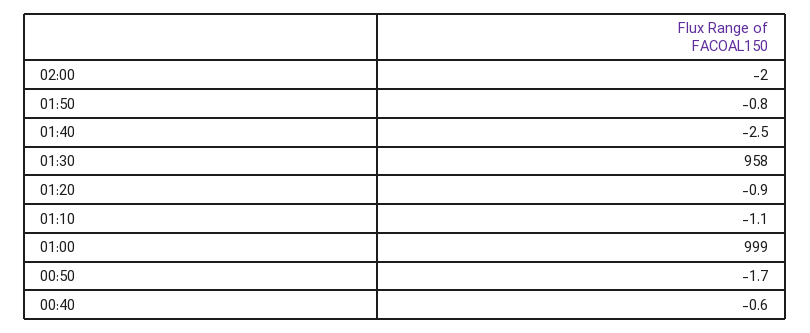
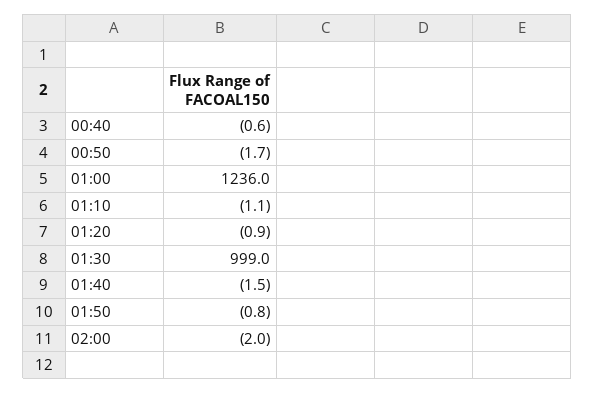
01:40: -2.5 -> -1.5
01:30: 958 -> 999
01:00: 999 -> 1236

